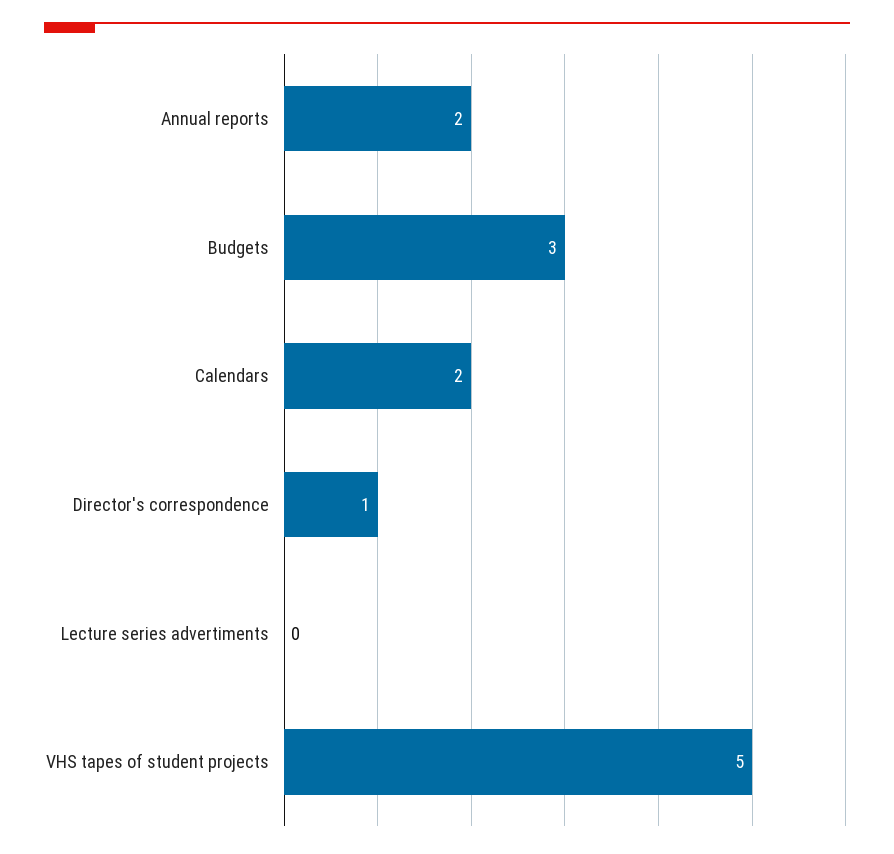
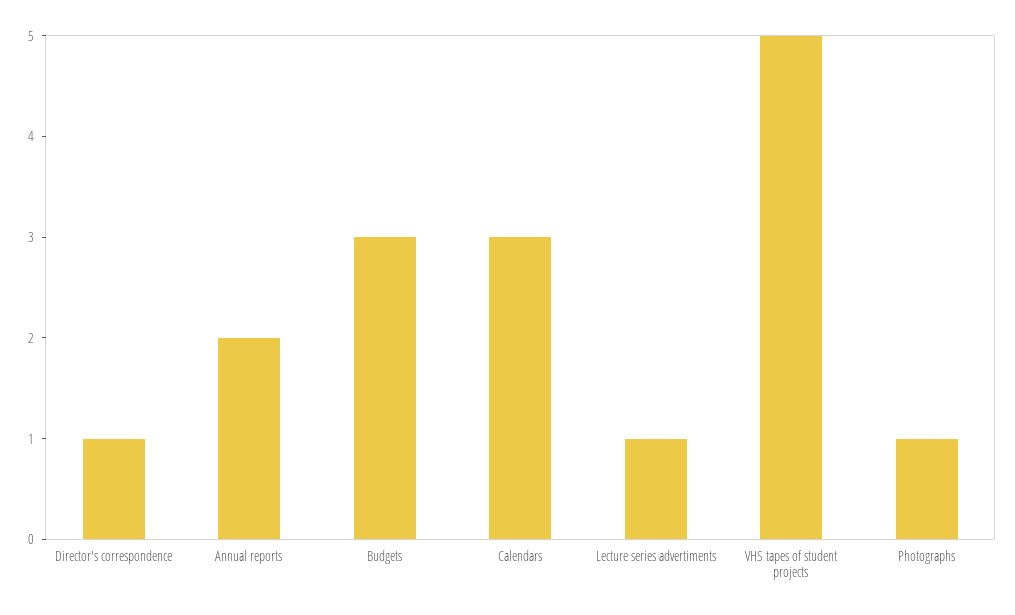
Calendars: 2 -> 3
Lecture series advertiments: 0 -> 1
Photographs: none -> 1

